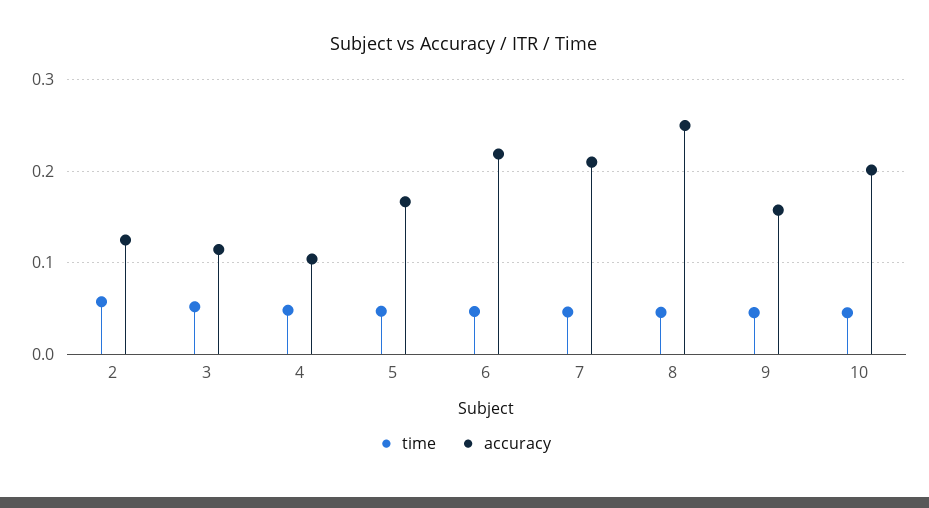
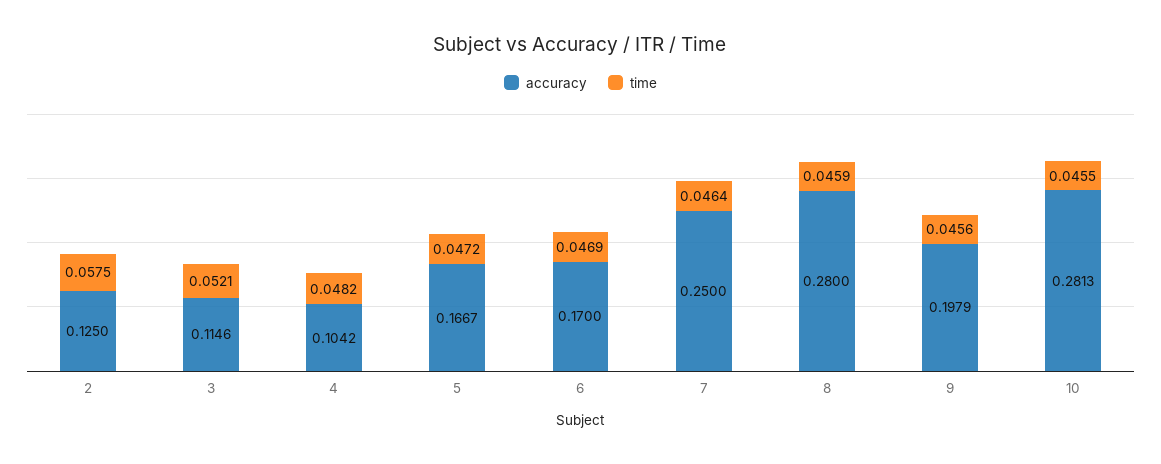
accuracy, 6: 0.22 -> 0.17
accuracy, 7: 0.21 -> 0.25
accuracy, 8: 0.25 -> 0.28
accuracy, 9: 0.16 -> 0.1979
accuracy, 10: 0.2 -> 0.2813

